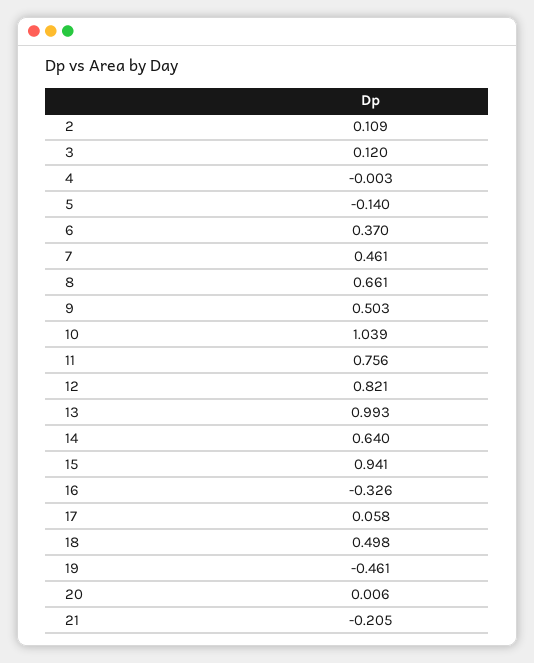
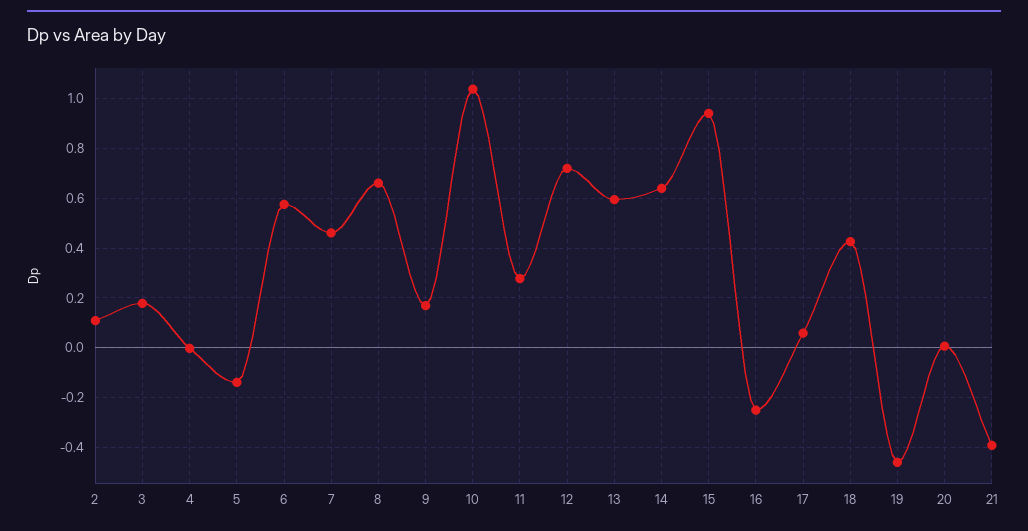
3: 0.12 -> 0.175
6: 0.37 -> 0.575
9: 0.503 -> 0.175
11: 0.756 -> 0.275
12: 0.821 -> 0.725
13: 0.993 -> 0.6
16: -0.326 -> -0.25
18: 0.498 -> 0.425
21: -0.205 -> -0.4

